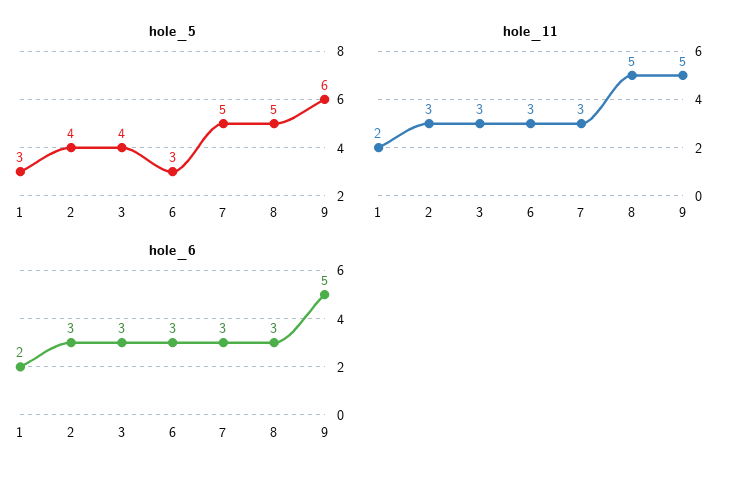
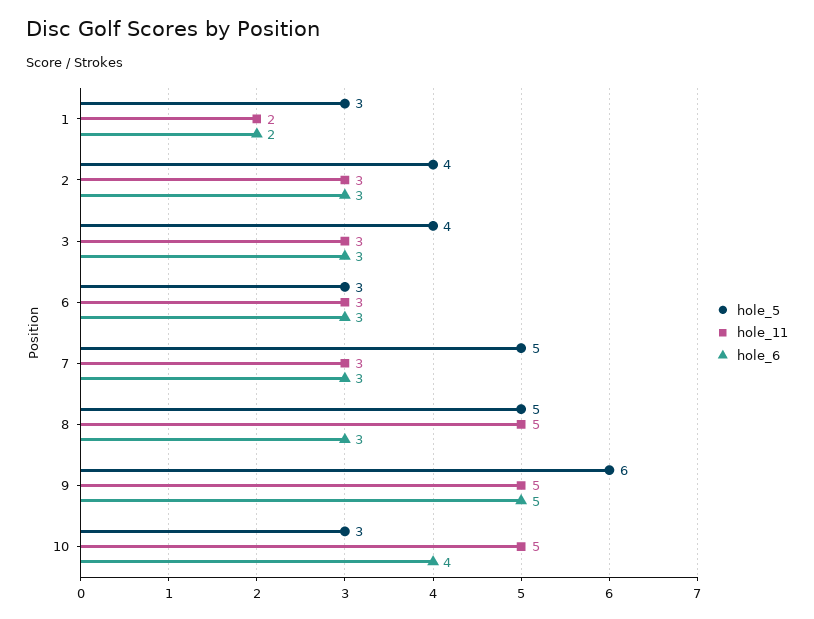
hole_5, 10: none -> 3
hole_11, 10: none -> 5
hole_6, 10: none -> 4

